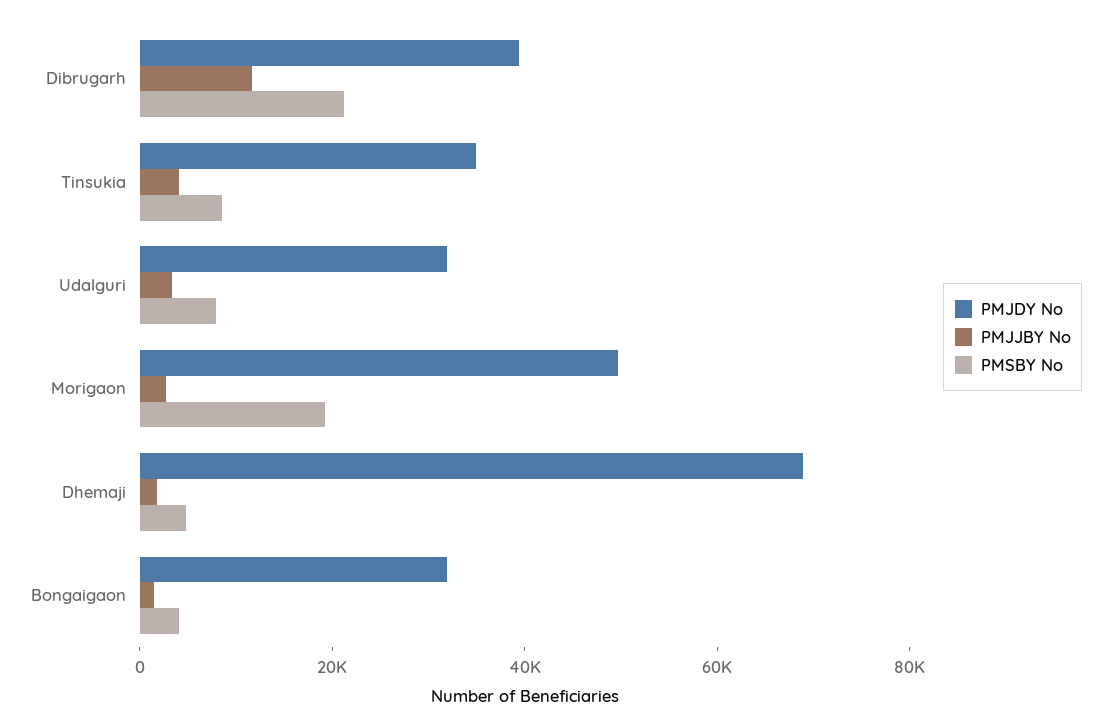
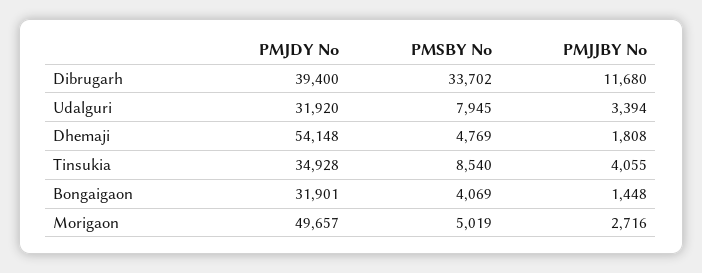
PMSBY No, Dibrugarh: 20000 -> 33702
PMSBY No, Morigaon: 20000 -> 5019
PMJDY No, Dhemaji: 70000 -> 54148

